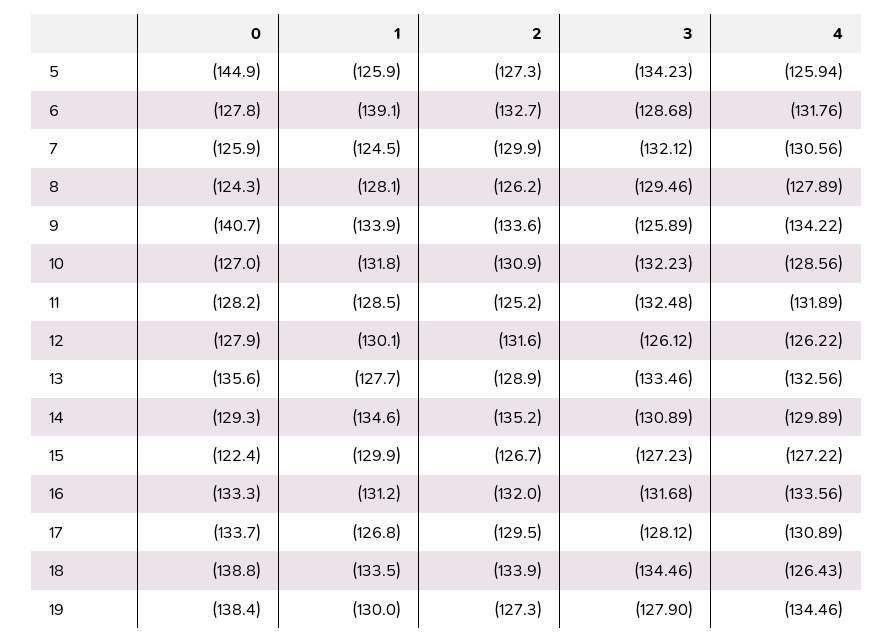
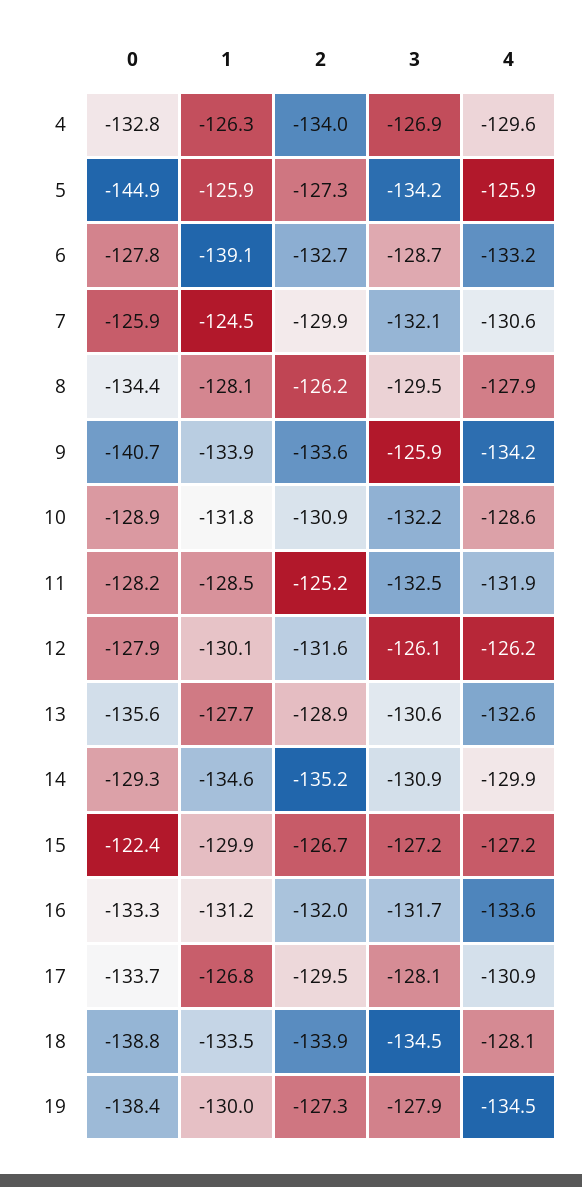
4, 6: -131.76 -> -133.2
0, 8: -124.3 -> -134.4
0, 10: -127 -> -128.9
3, 13: -133.46 -> -130.6
4, 18: -126.43 -> -128.1
0, 4: none -> -132.8
1, 4: none -> -126.3
2, 4: none -> -134
3, 4: none -> -126.9
4, 4: none -> -129.6

